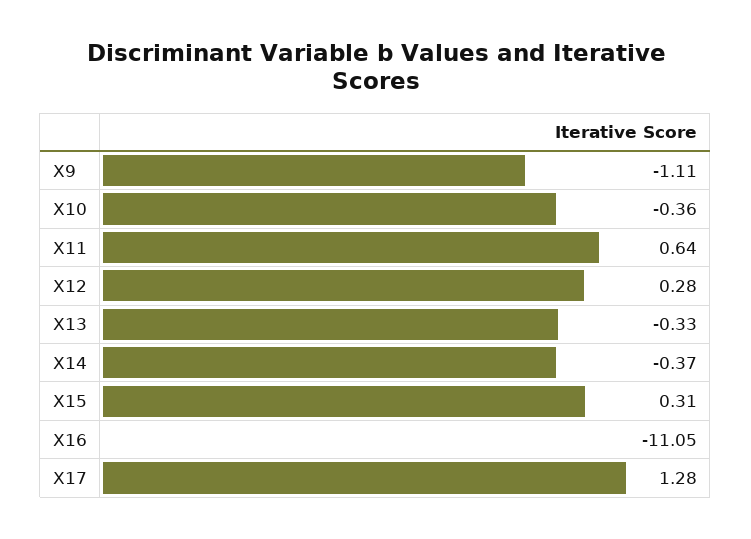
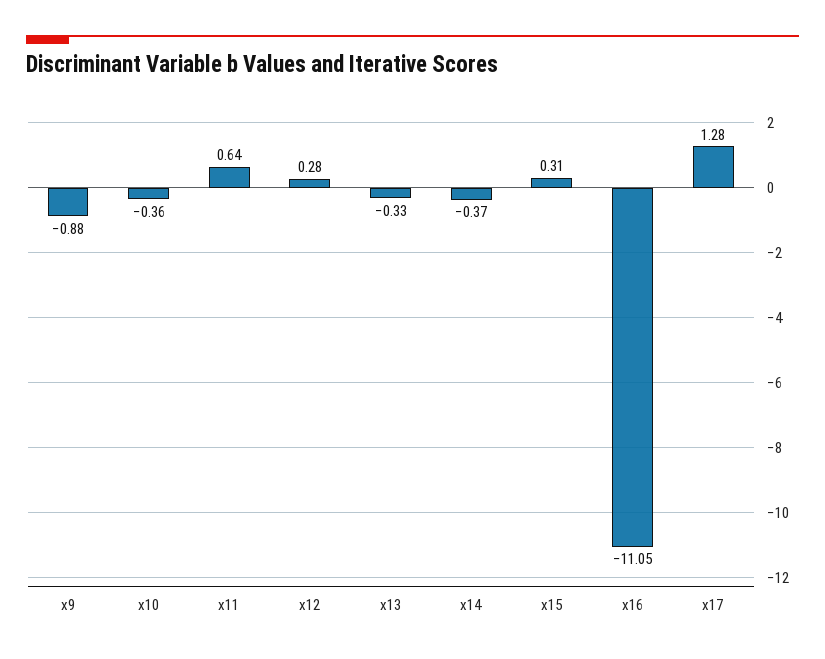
X9: -1.11 -> -0.88

